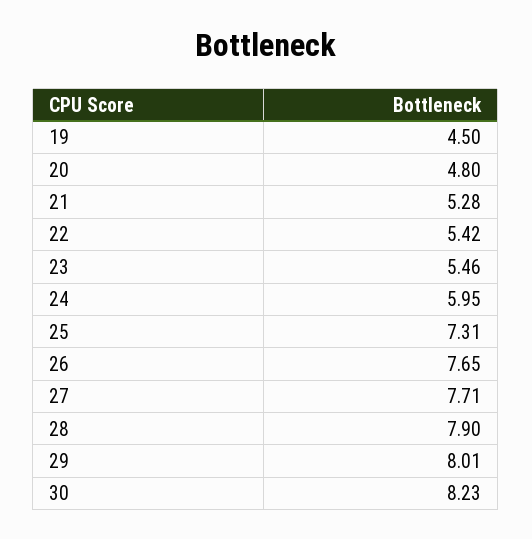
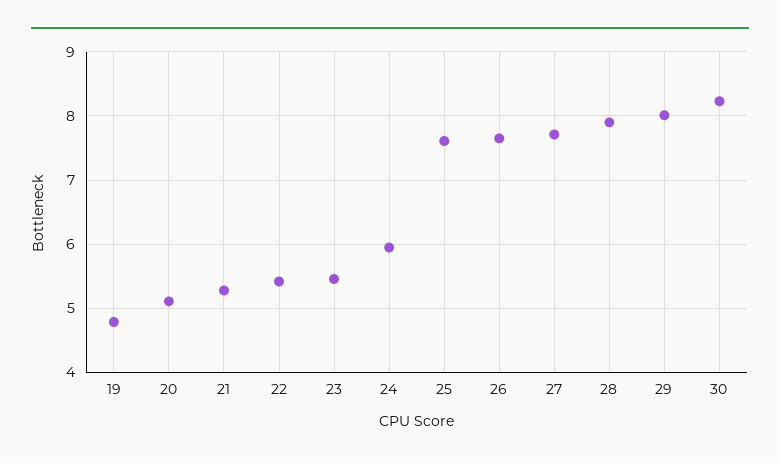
19: 4.5 -> 4.8
20: 4.8 -> 5.1
25: 7.31 -> 7.6

